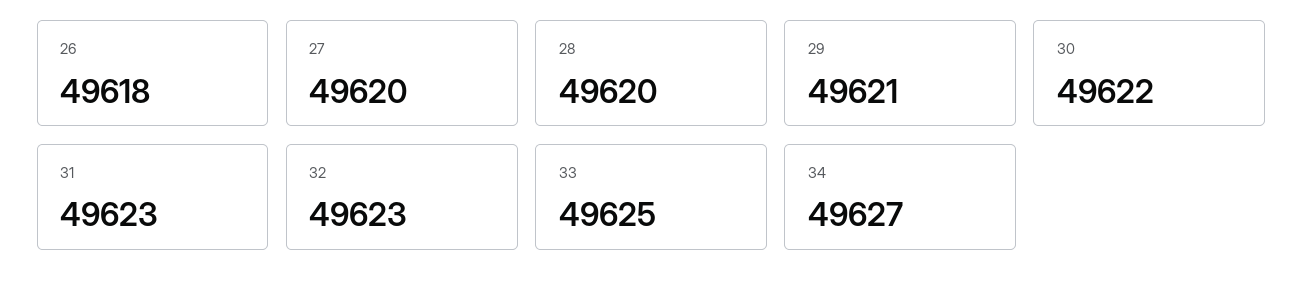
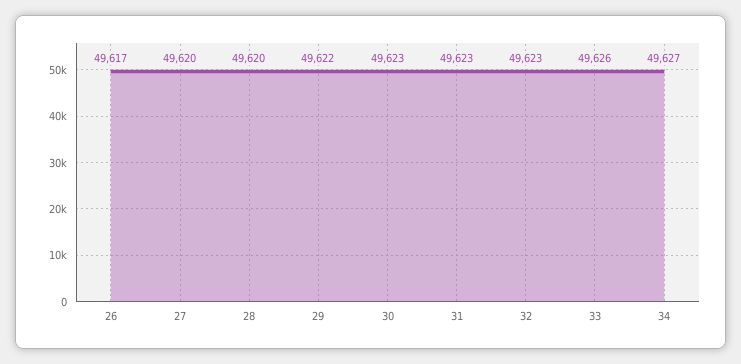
26: 49618 -> 49617
29: 49621 -> 49622
30: 49622 -> 49623
33: 49625 -> 49626

